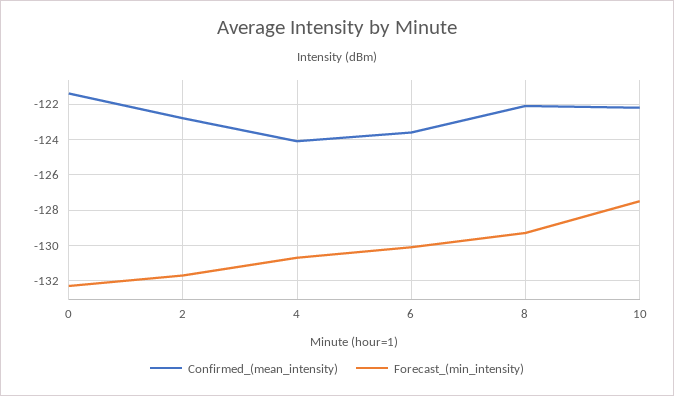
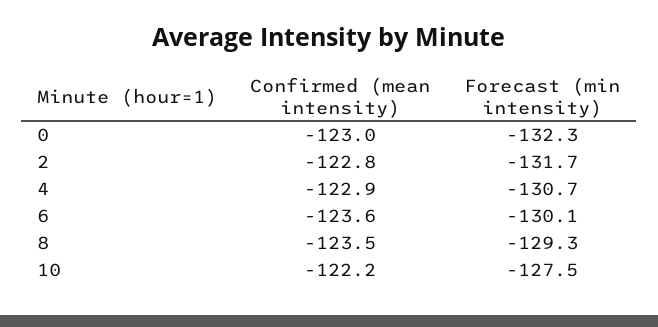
Confirmed_(mean_intensity), 0: -121.5 -> -123
Confirmed_(mean_intensity), 4: -124 -> -122.9
Confirmed_(mean_intensity), 8: -122 -> -123.5

